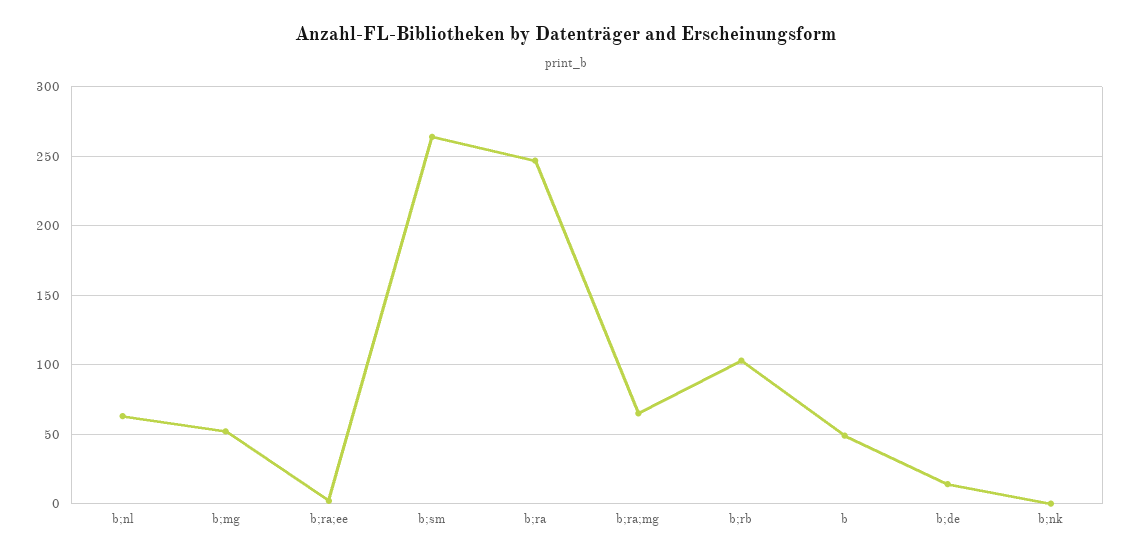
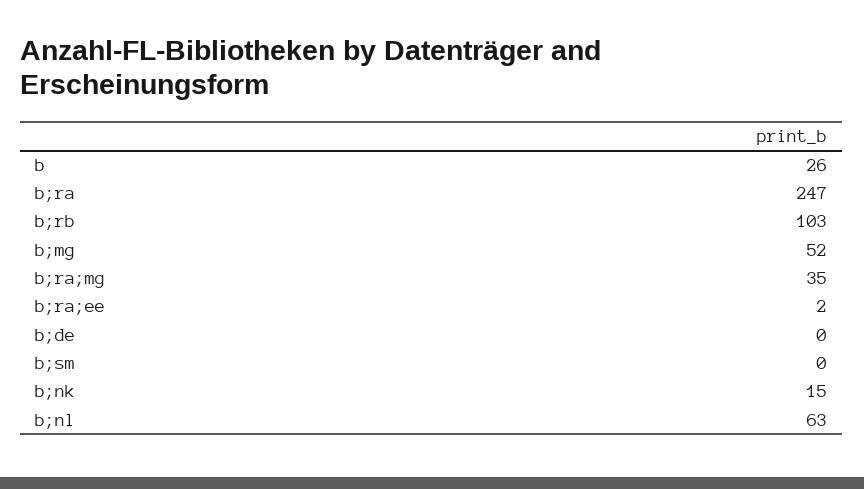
b;sm: 265 -> 0
b;ra;mg: 65 -> 35
b: 50 -> 26
b;de: 15 -> 0
b;nk: 0 -> 15

